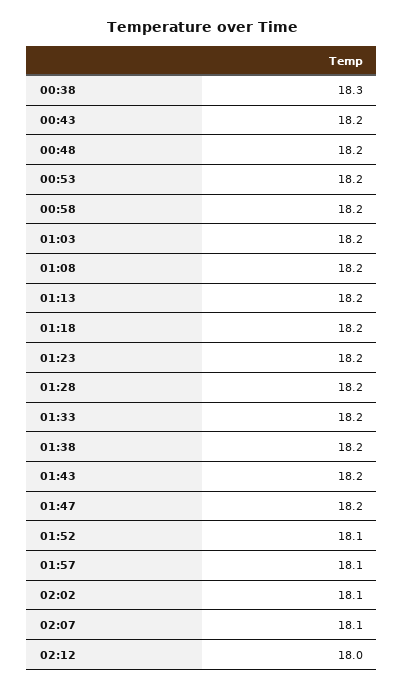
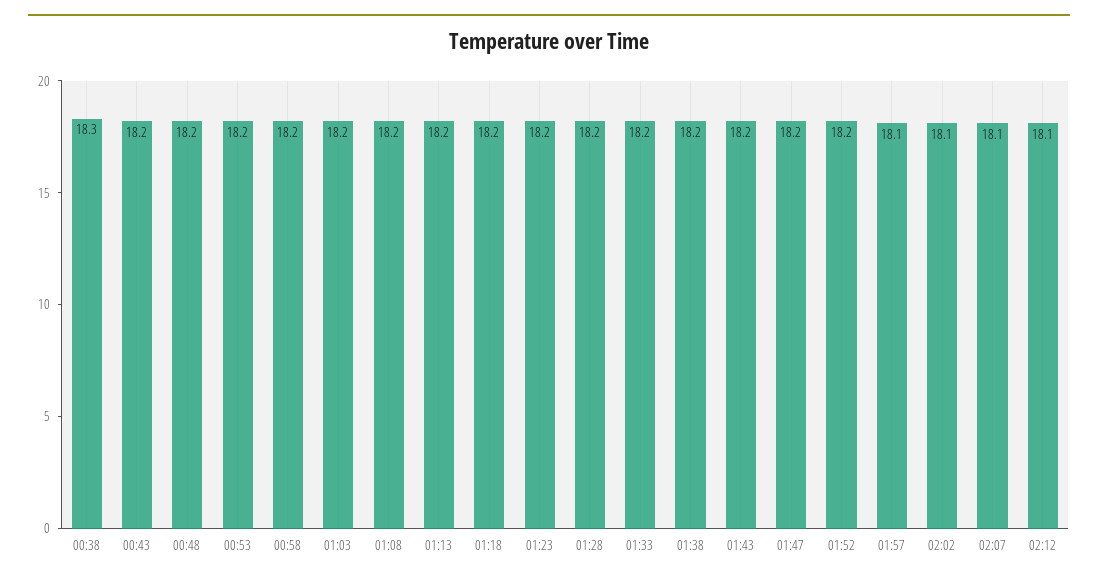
01:52: 18.1 -> 18.2
02:12: 18 -> 18.1

